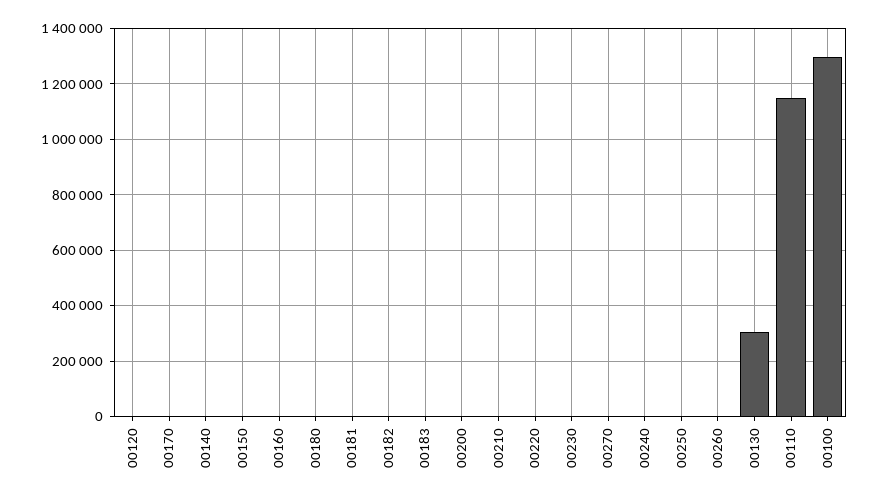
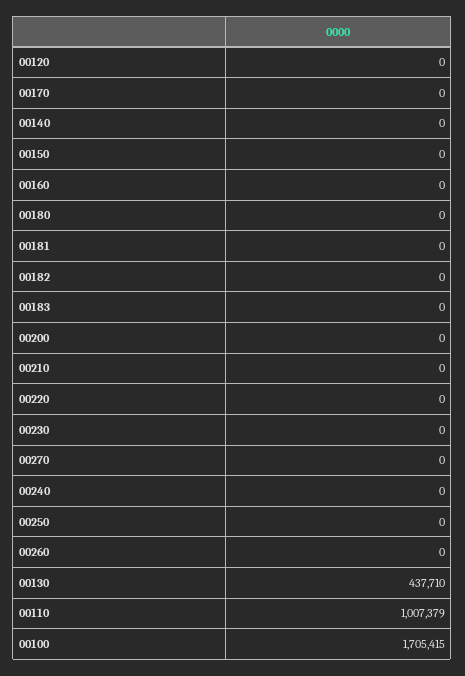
00130: 300000 -> 437710
00110: 1150000 -> 1007379
00100: 1300000 -> 1705415

